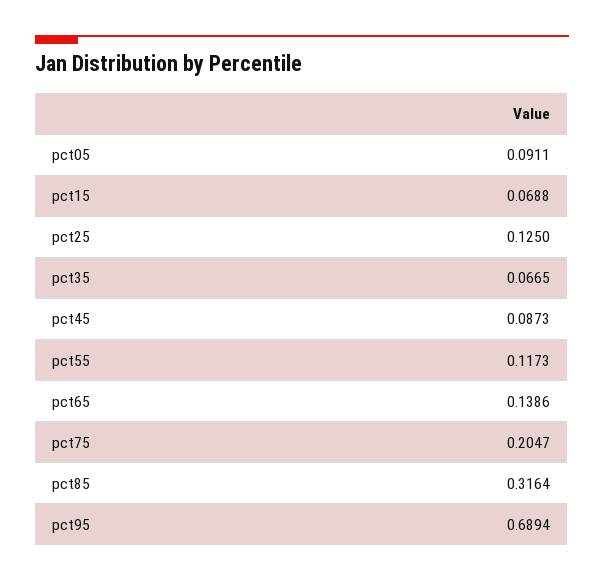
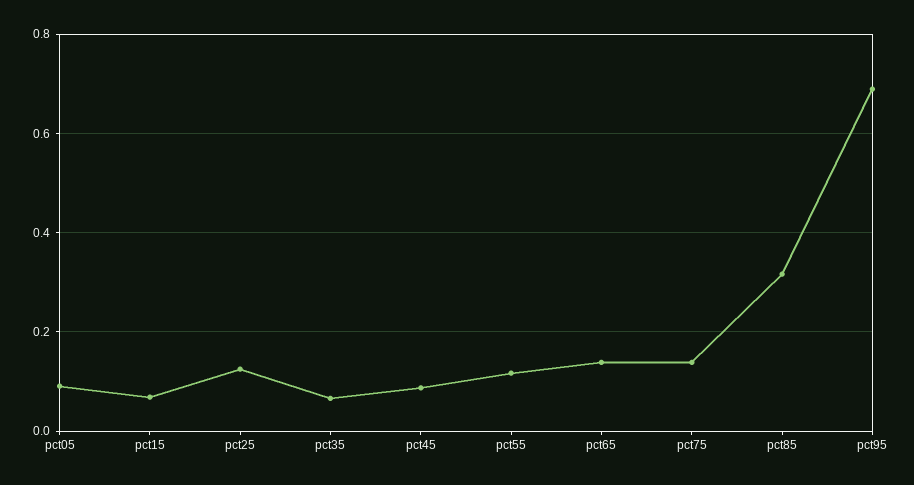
pct75: 0.2047 -> 0.14

